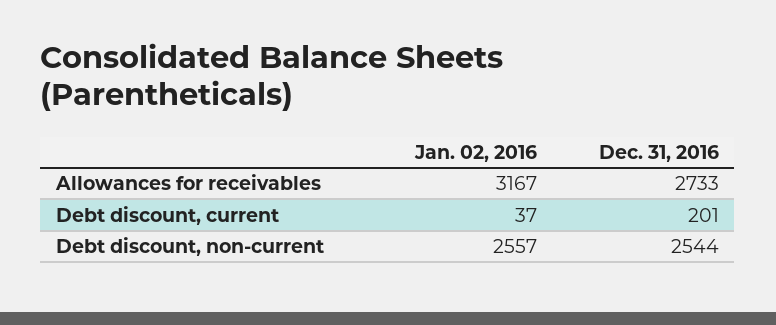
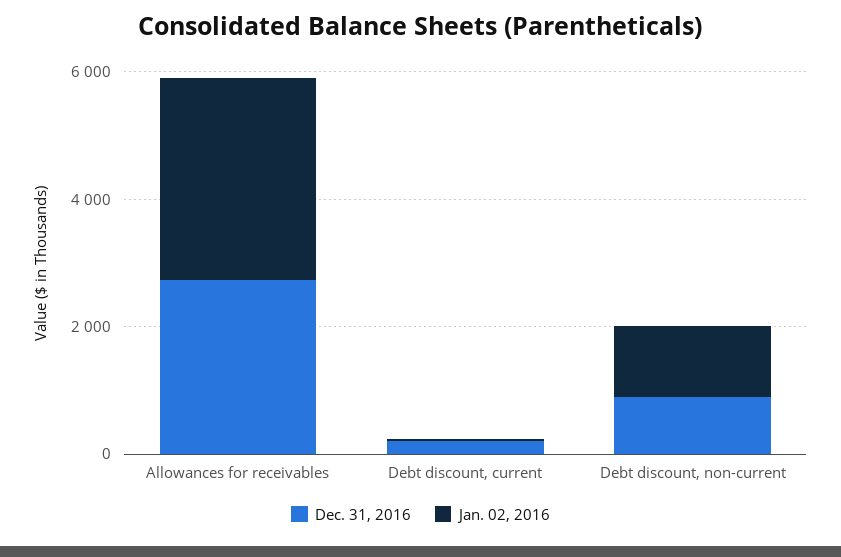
Jan. 02, 2016, Debt discount, non-current: 2557 -> 1000
Dec. 31, 2016, Debt discount, non-current: 2544 -> 1000

